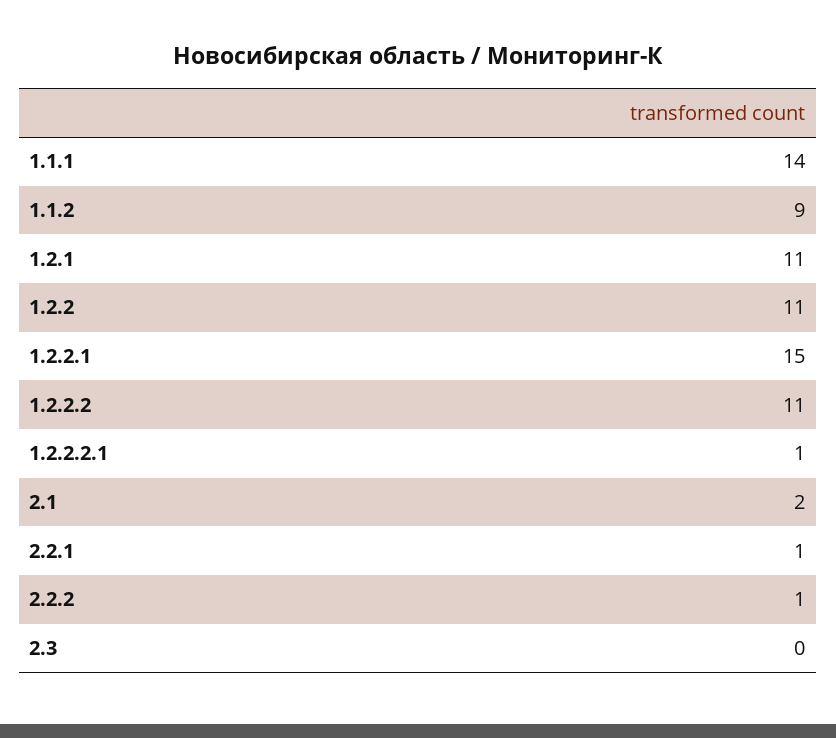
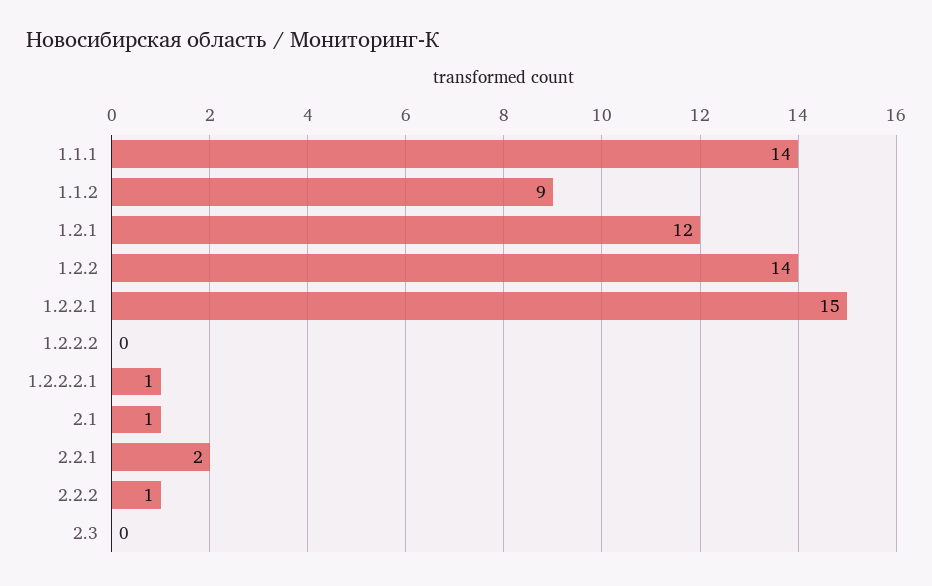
1.2.1: 11 -> 12
1.2.2: 11 -> 14
1.2.2.2: 11 -> 0
2.1: 2 -> 1
2.2.1: 1 -> 2

